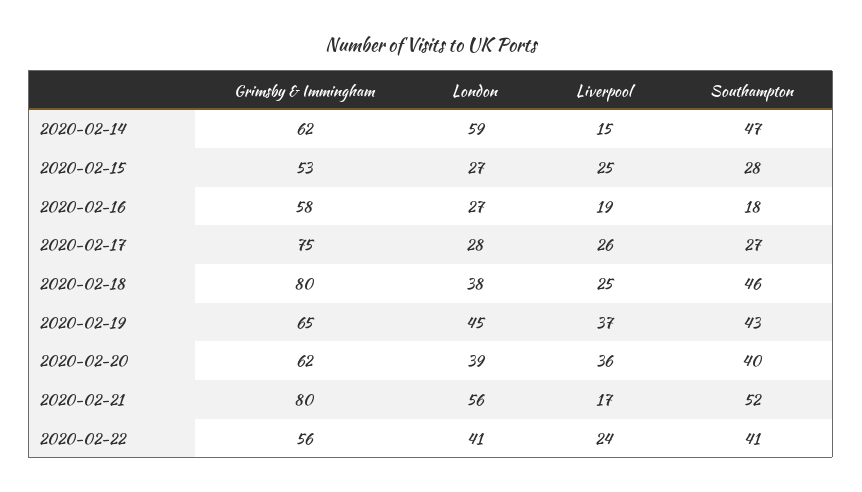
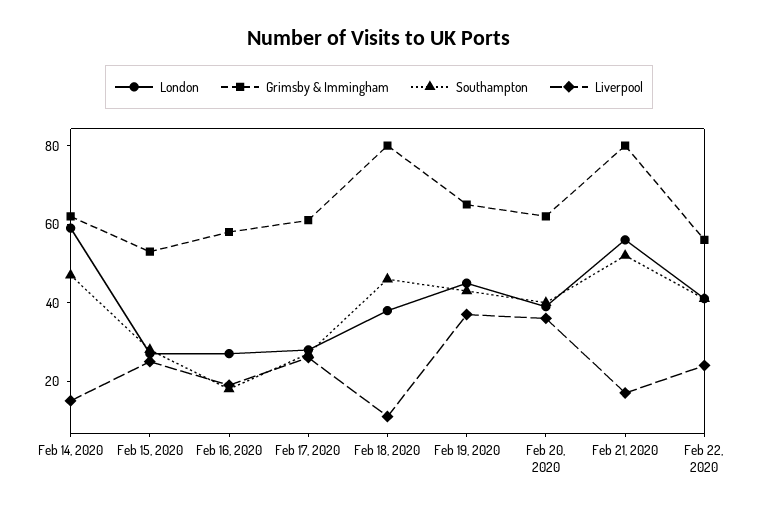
Grimsby & Immingham, 2020-02-17: 75 -> 60
Liverpool, 2020-02-18: 25 -> 10

